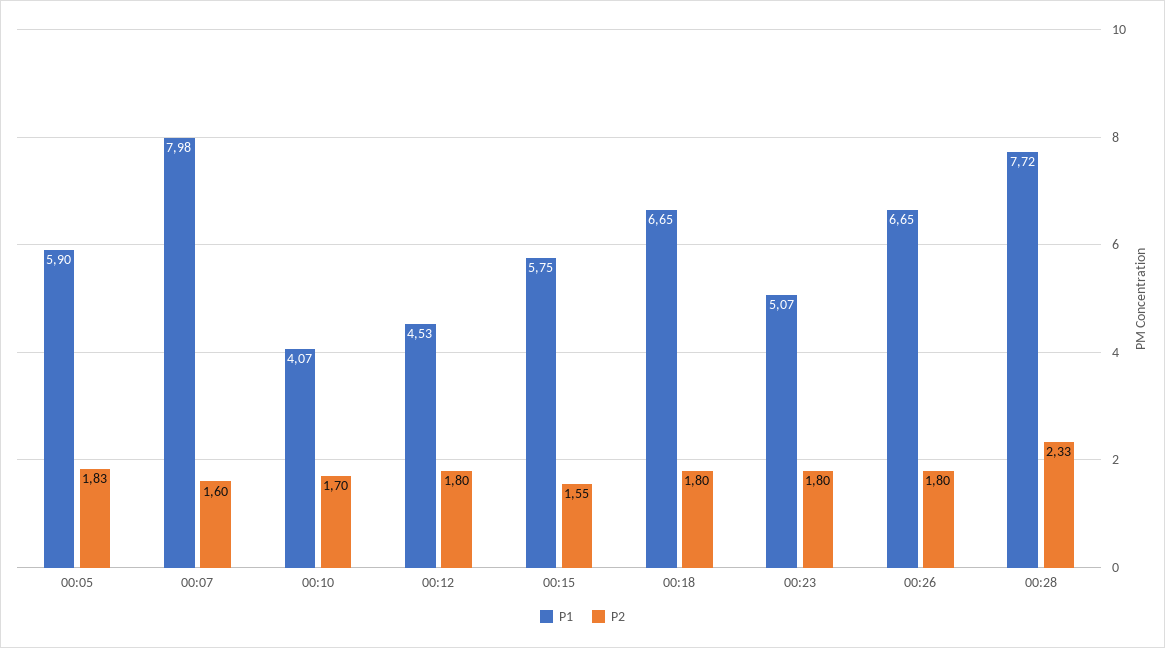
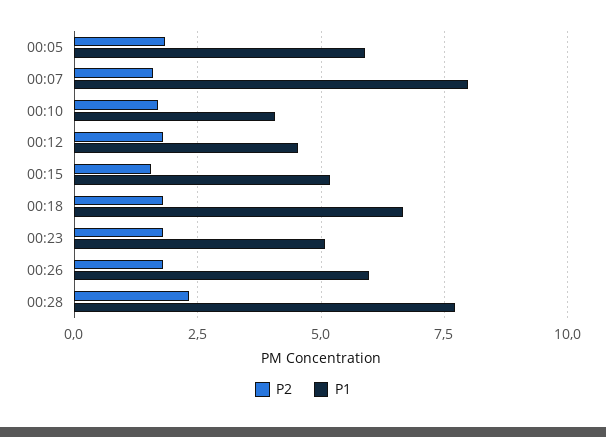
P1, 00:15: 5.75 -> 5.25
P1, 00:26: 6.65 -> 6

